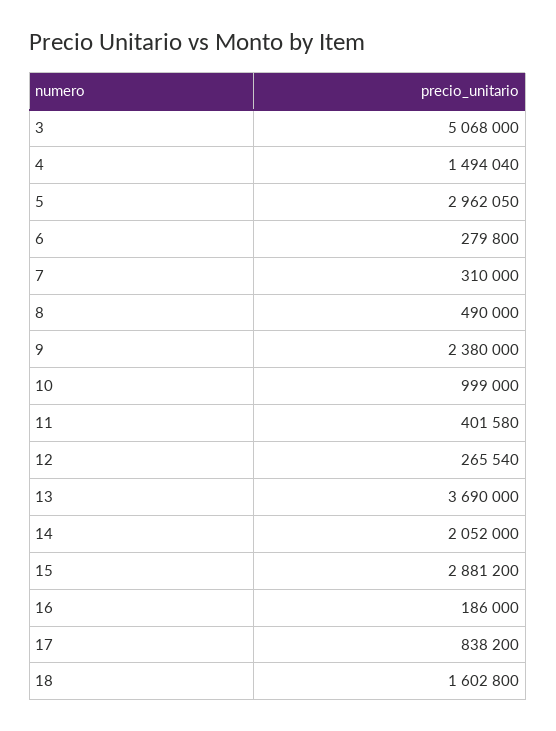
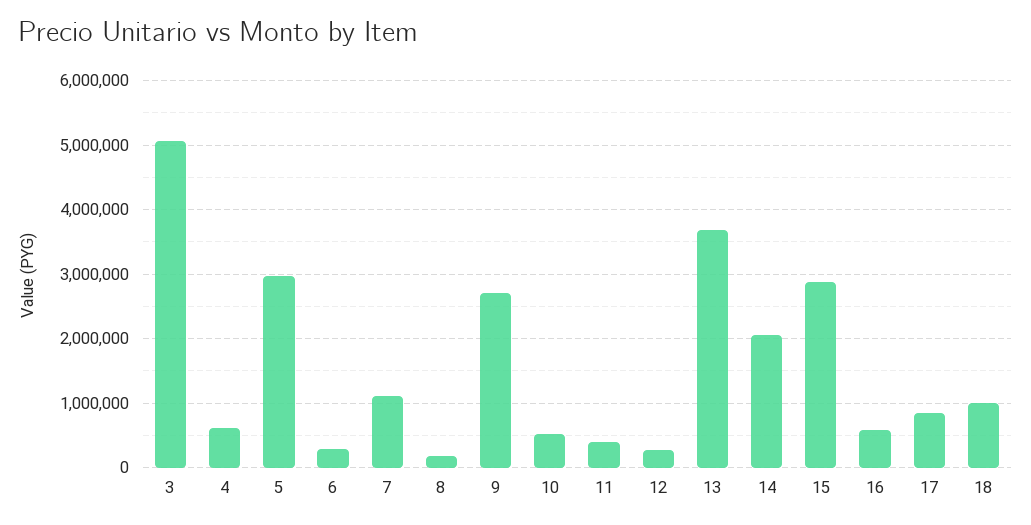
4: 1494040 -> 600000
7: 310000 -> 1100000
8: 490000 -> 200000
9: 2380000 -> 2700000
10: 999000 -> 500000
16: 186000 -> 600000
18: 1602800 -> 1000000

